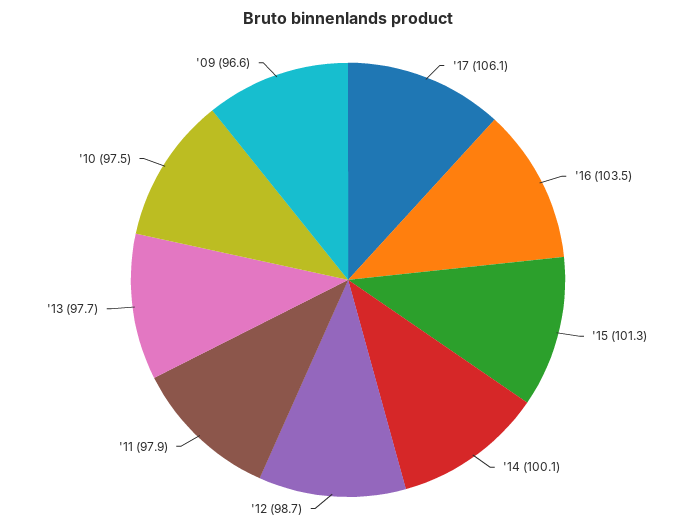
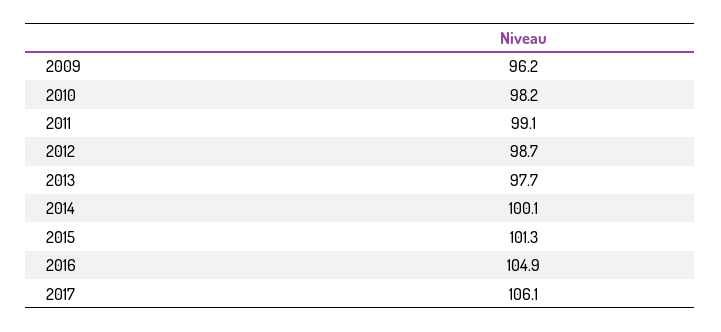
'16: 103.5 -> 104.9
'11: 97.9 -> 99.1
'10: 97.5 -> 98.2
'09: 96.6 -> 96.2

